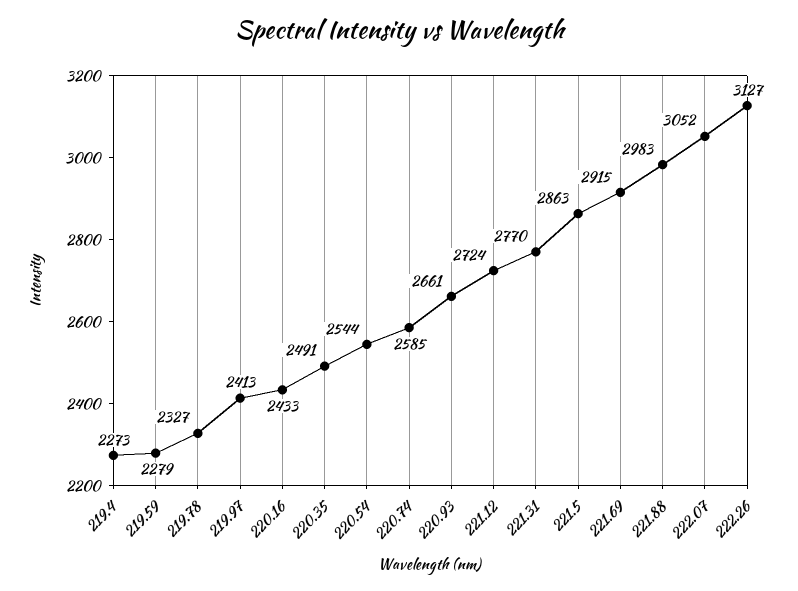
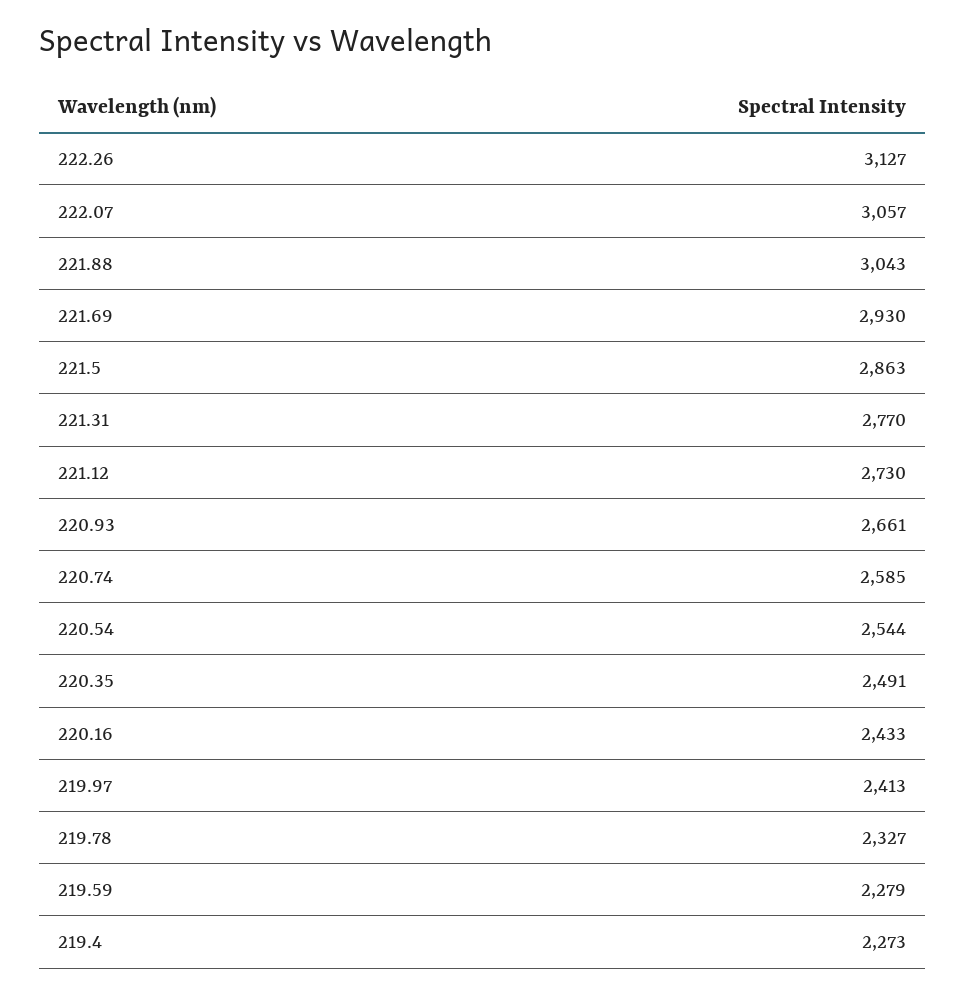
221.12: 2724 -> 2730
221.69: 2915 -> 2930
221.88: 2983 -> 3043
222.07: 3052 -> 3057

